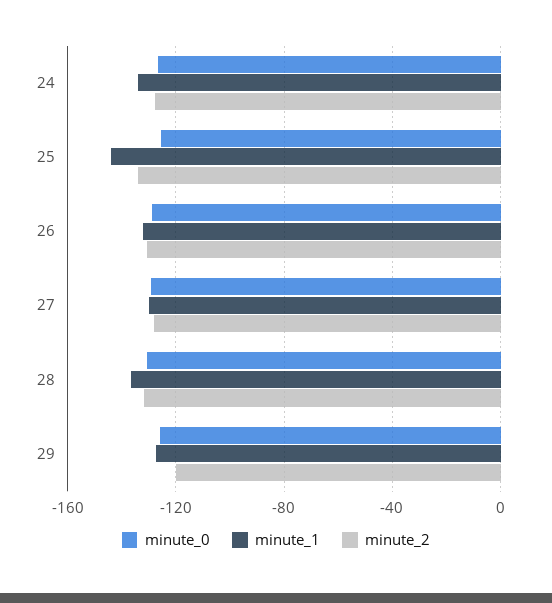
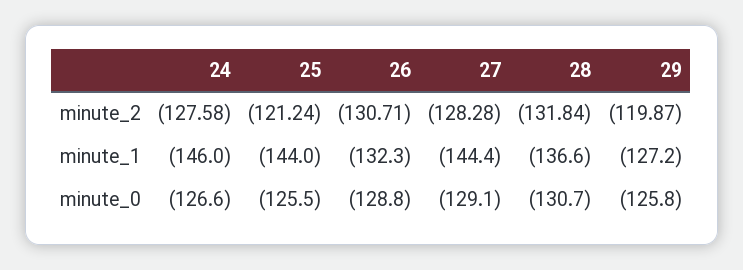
minute_1, 24: -135 -> -146
minute_2, 25: -135 -> -121.24
minute_1, 27: -130 -> -144.4

